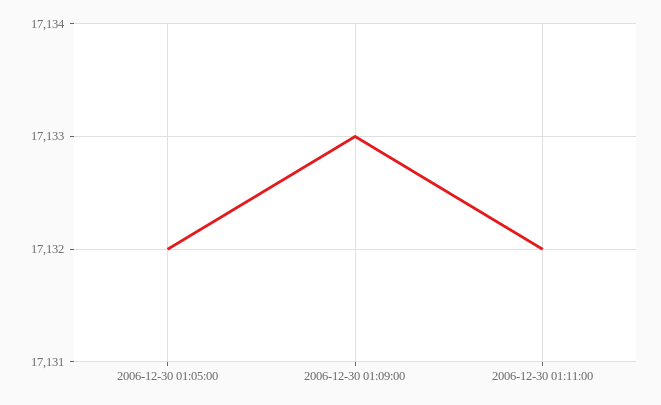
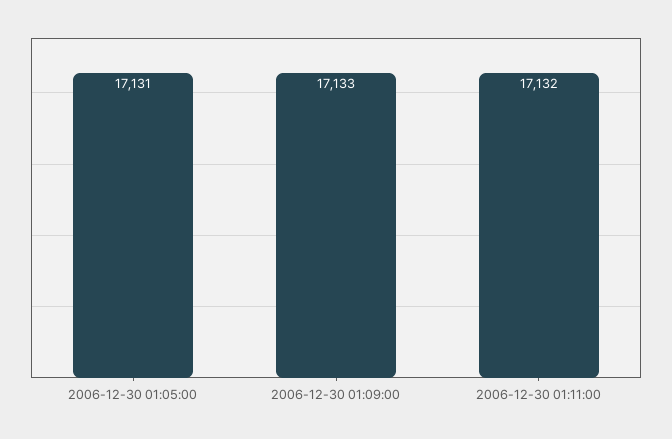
2006-12-30 01:05:00: 17132 -> 17131

